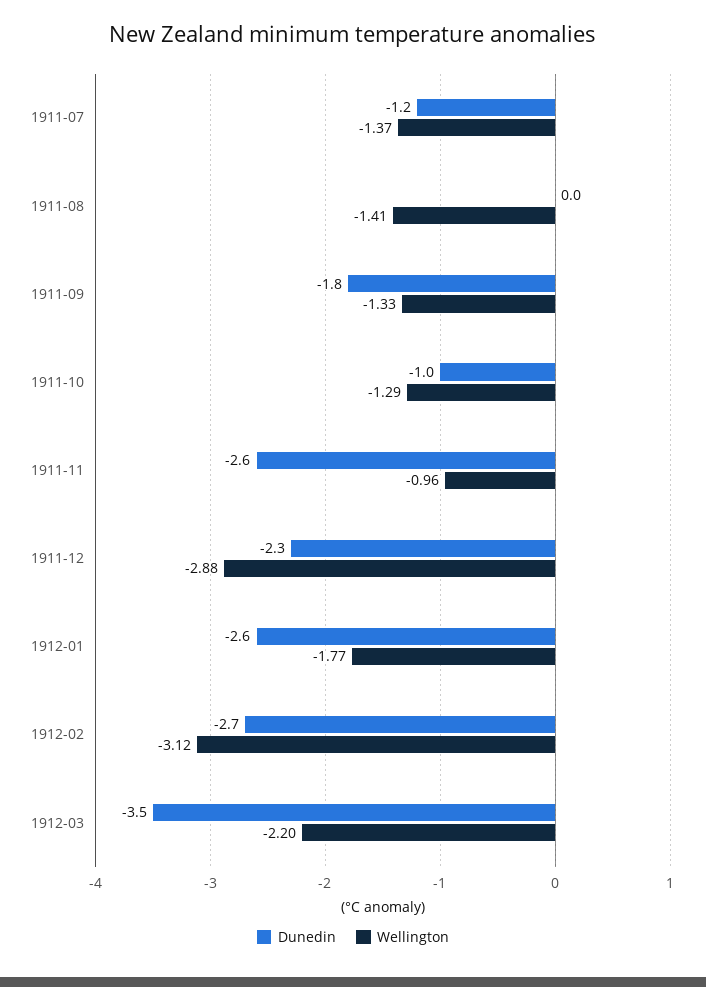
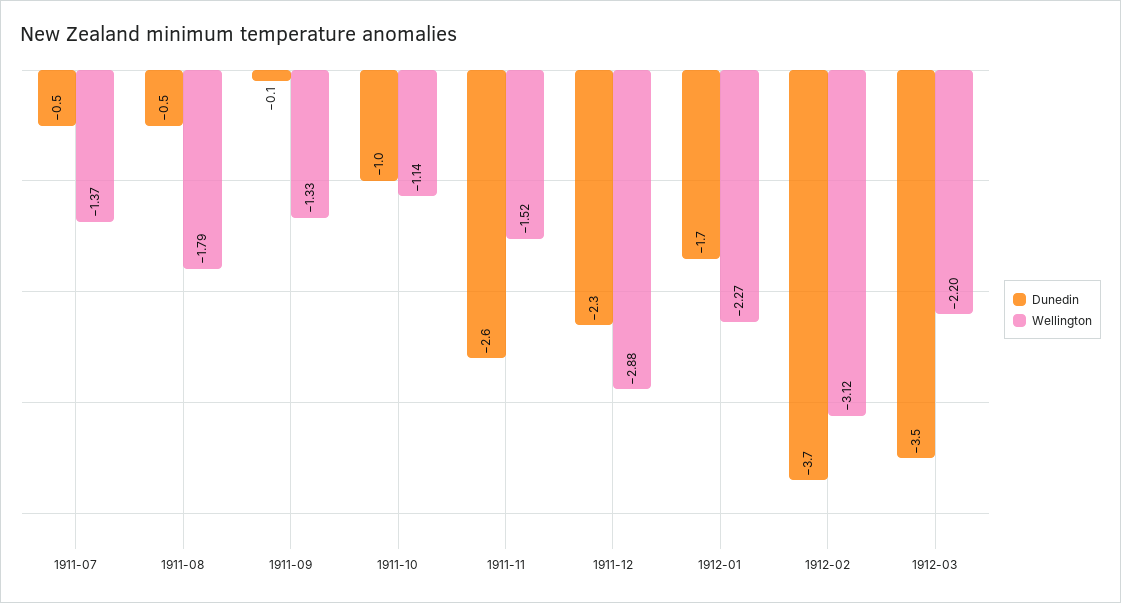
Dunedin, 1911-07: -1.2 -> -0.5
Dunedin, 1911-08: 0 -> -0.5
Wellington, 1911-08: -1.41 -> -1.79
Dunedin, 1911-09: -1.8 -> -0.1
Wellington, 1911-10: -1.29 -> -1.14
Wellington, 1911-11: -0.96 -> -1.52
Dunedin, 1912-01: -2.6 -> -1.7
Wellington, 1912-01: -1.77 -> -2.27
Dunedin, 1912-02: -2.7 -> -3.7

